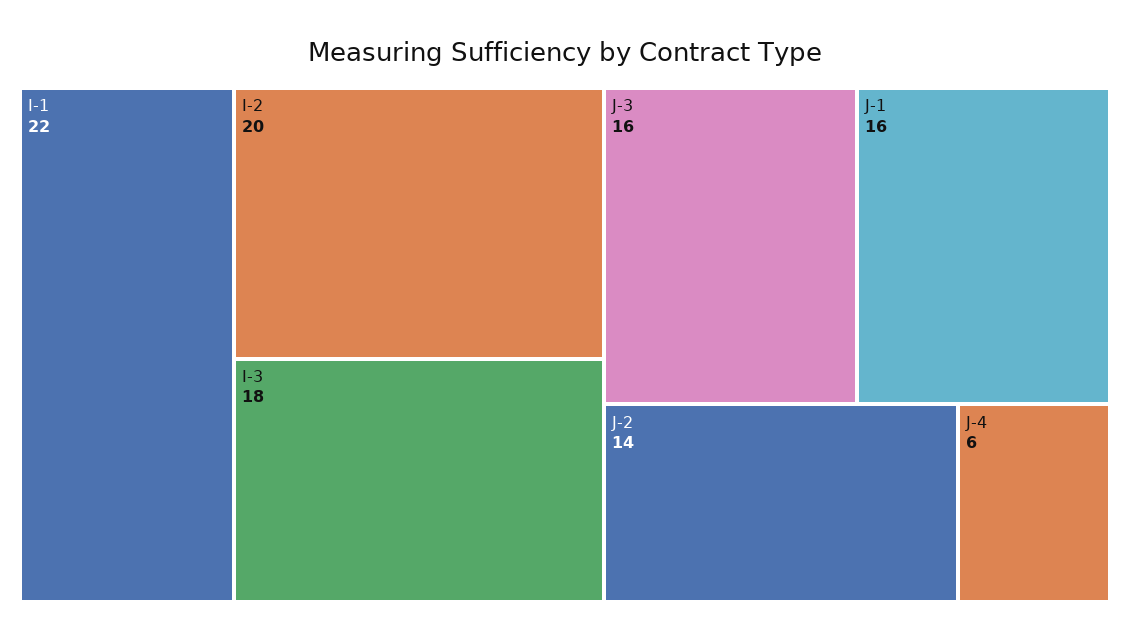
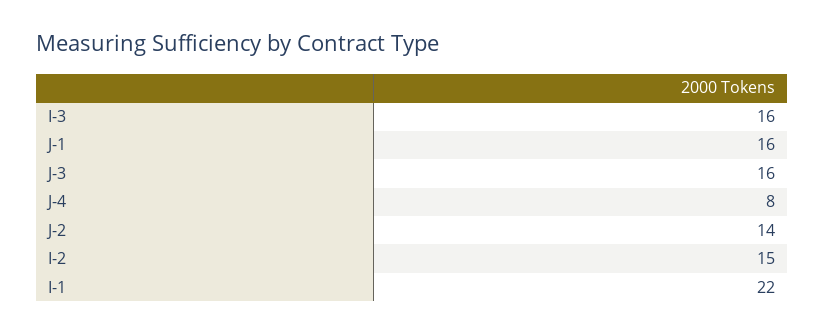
I-2: 20 -> 15
I-3: 18 -> 16
J-4: 6 -> 8

